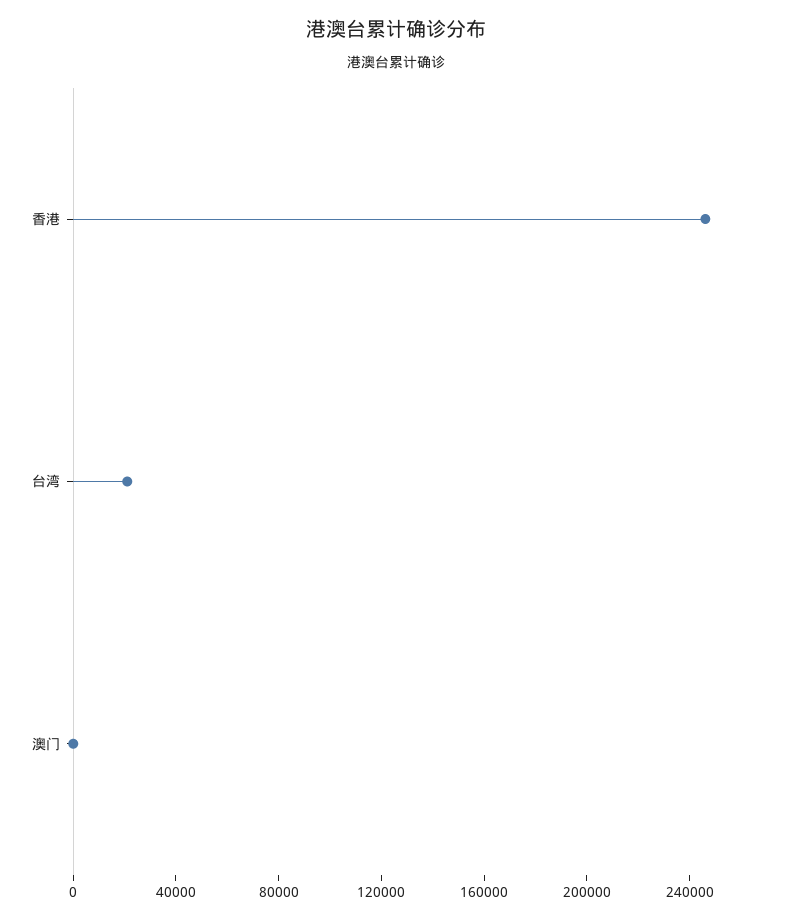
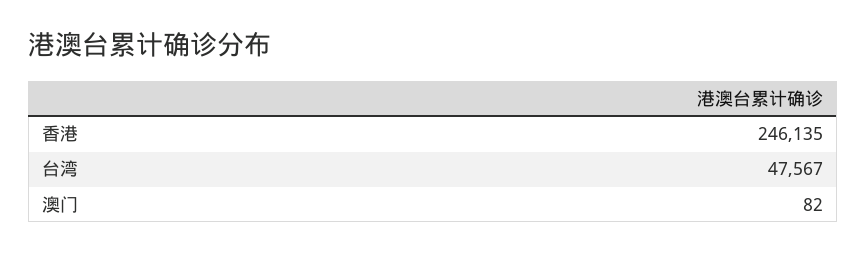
台湾: 20000 -> 47567

